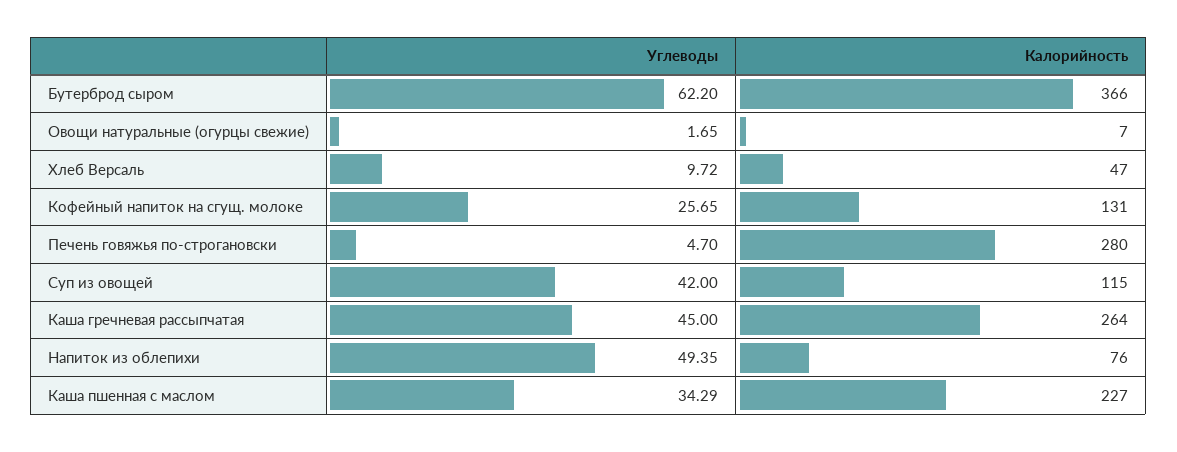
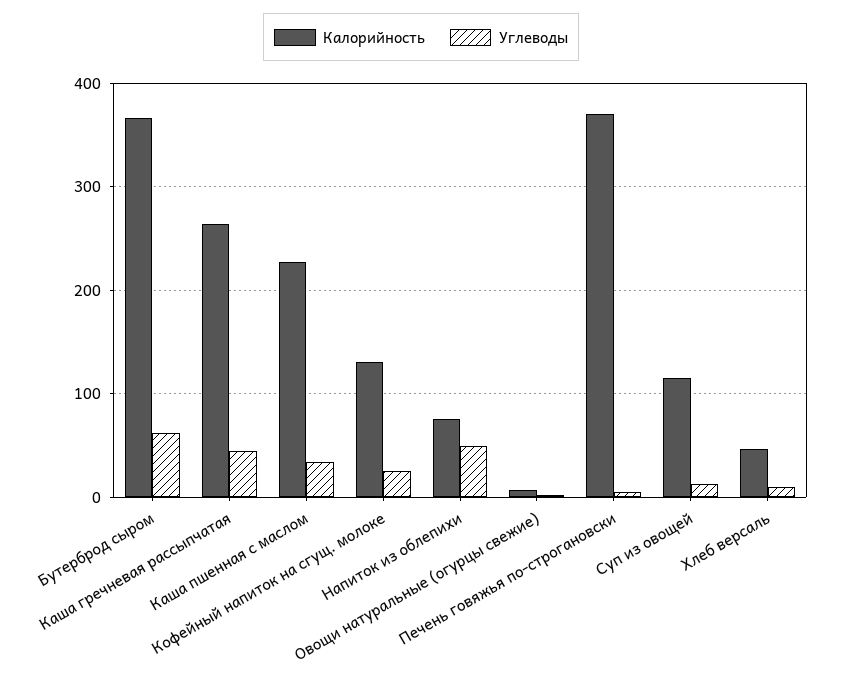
Калорийность, Печень говяжья по-строгановски: 280 -> 370
Углеводы, Суп из овощей: 42 -> 10

